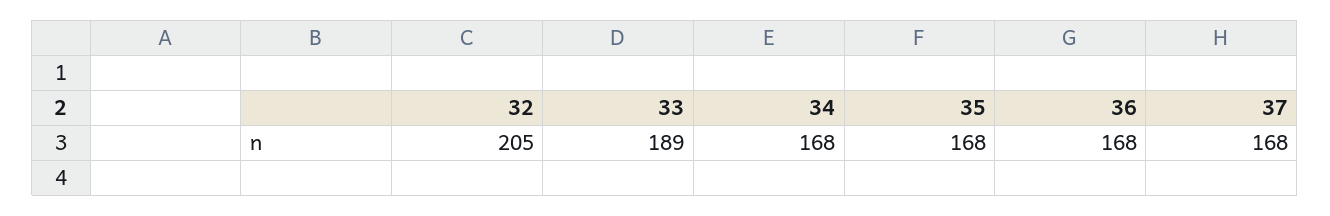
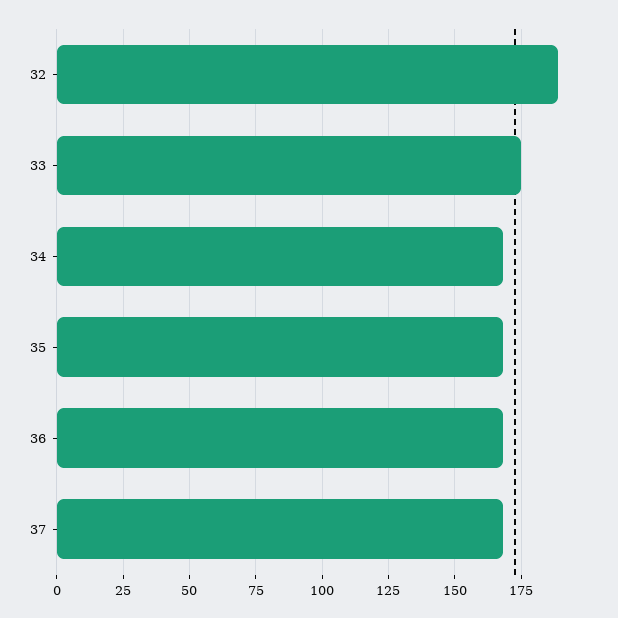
32: 205 -> 190
33: 189 -> 175

